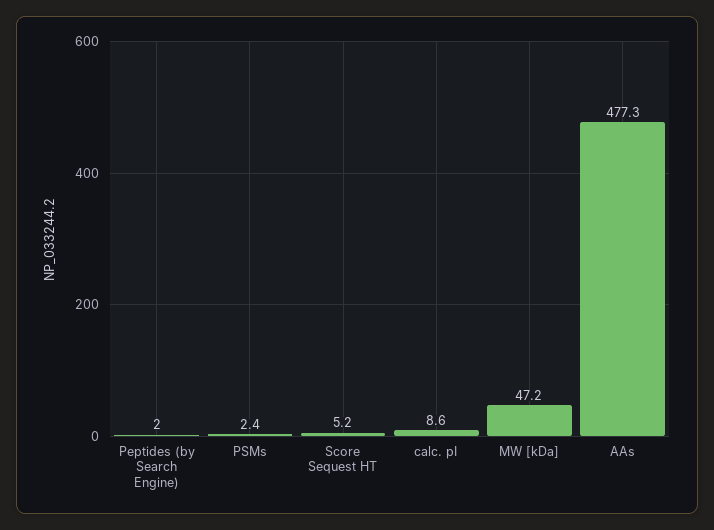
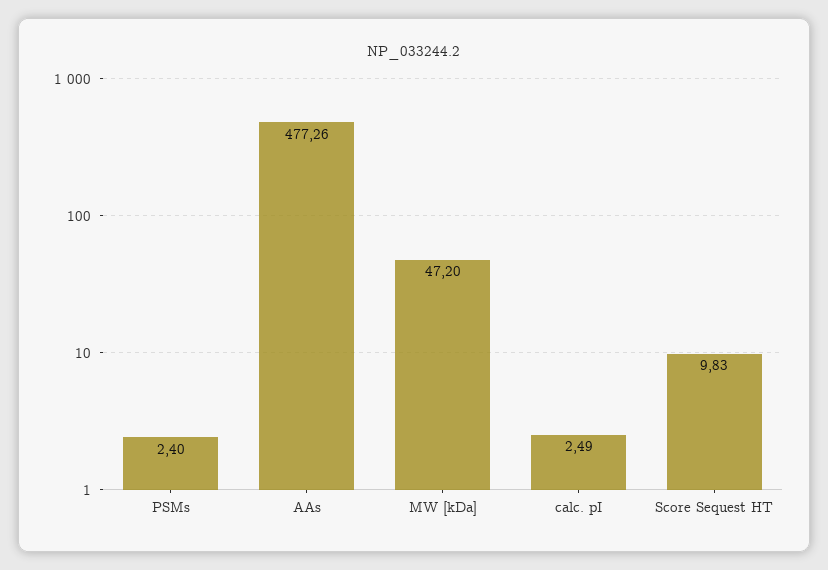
Peptides (by Search Engine): 2 -> none
Score Sequest HT: 5.2 -> 9.83
calc. pI: 8.6 -> 2.49

